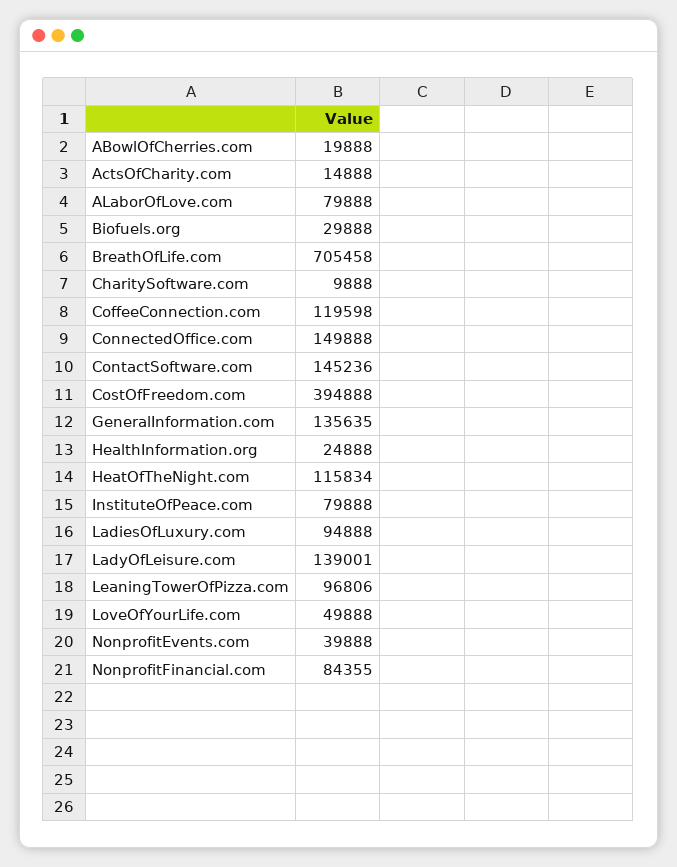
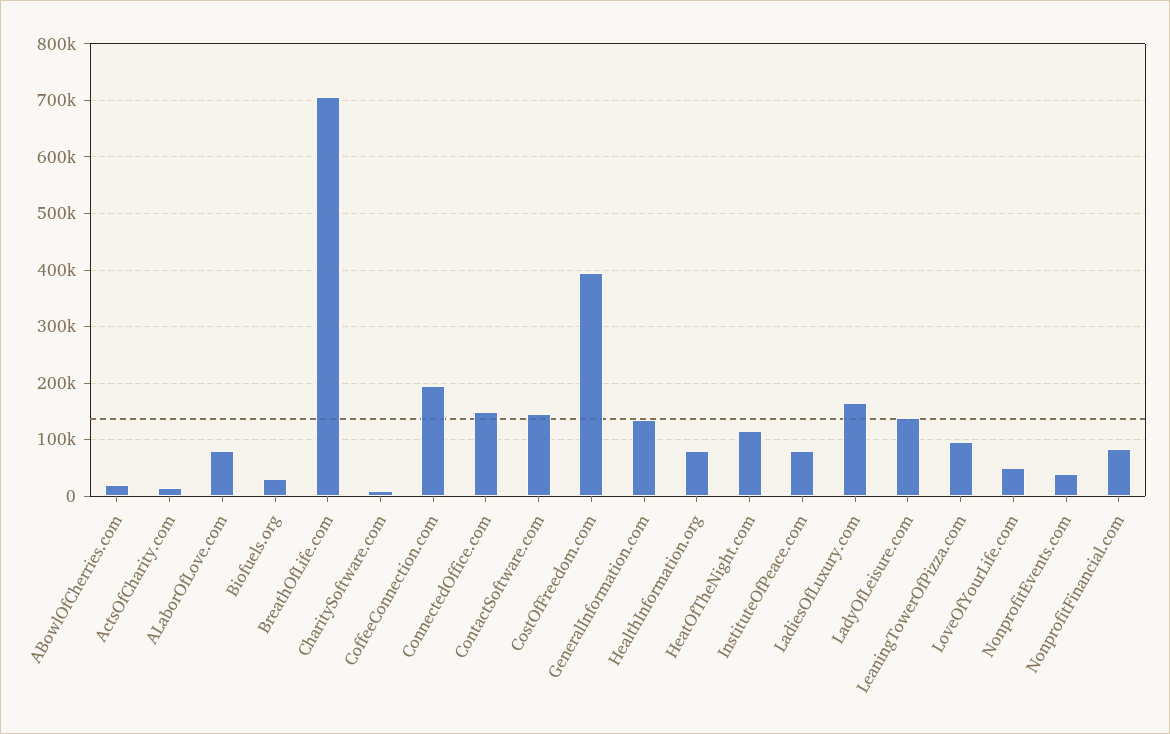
CoffeeConnection.com: 119598 -> 200000
HealthInformation.org: 24888 -> 80000
LadiesOfLuxury.com: 94888 -> 160000

